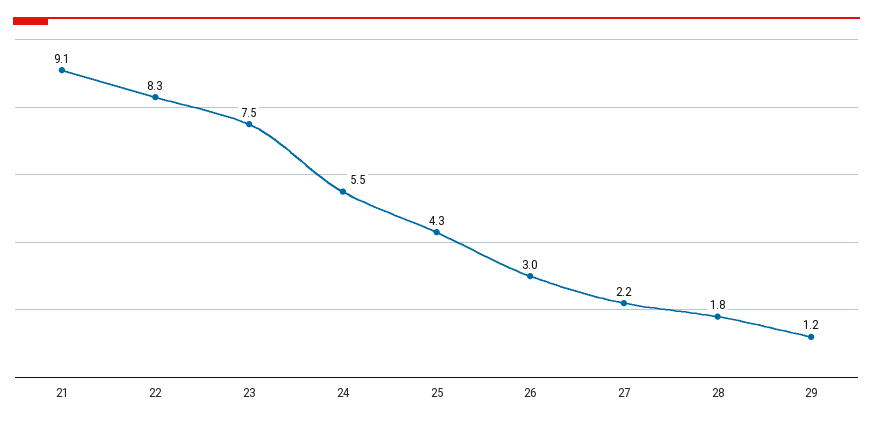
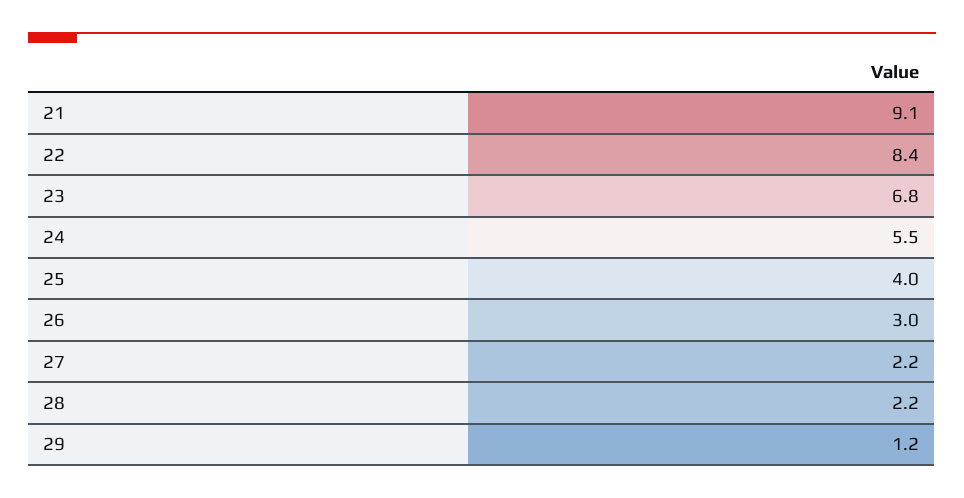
22: 8.3 -> 8.4
23: 7.5 -> 6.8
25: 4.3 -> 4
28: 1.8 -> 2.2

